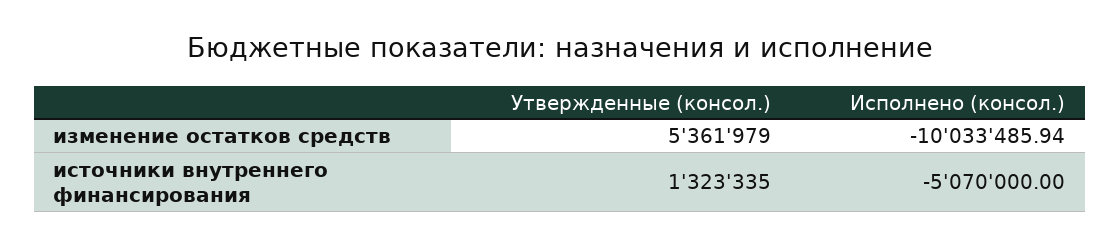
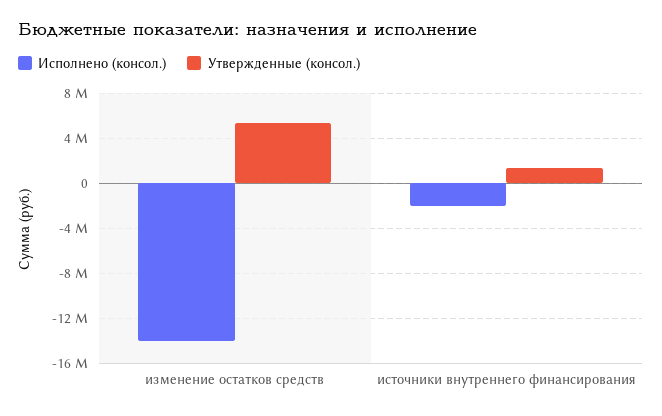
Исполнено (консол.), изменение остатков средств: -10033485.94 -> -14000000
Исполнено (консол.), источники внутреннего финансирования: -5070000 -> -2000000

